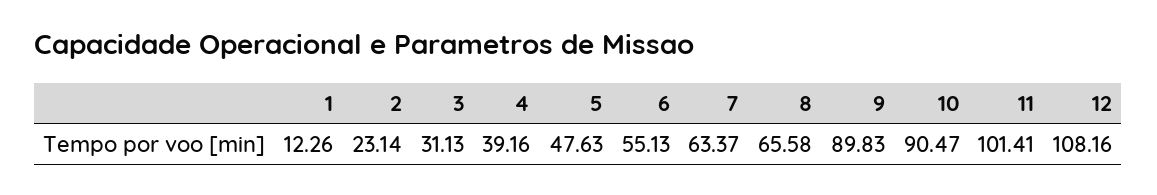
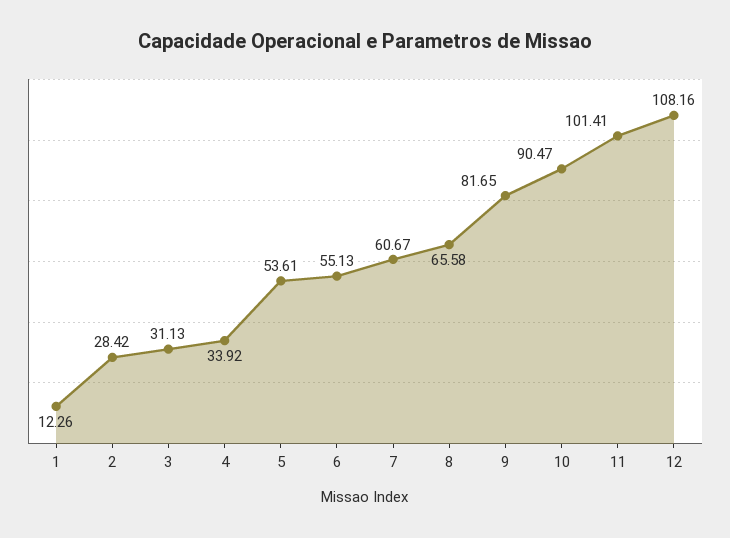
2: 23.14 -> 28.42
4: 39.16 -> 33.92
5: 47.63 -> 53.61
7: 63.37 -> 60.67
9: 89.83 -> 81.65

